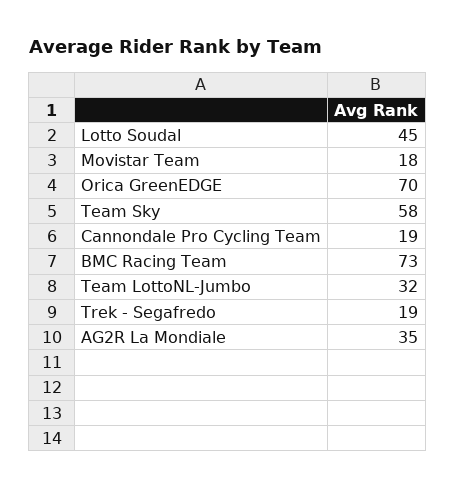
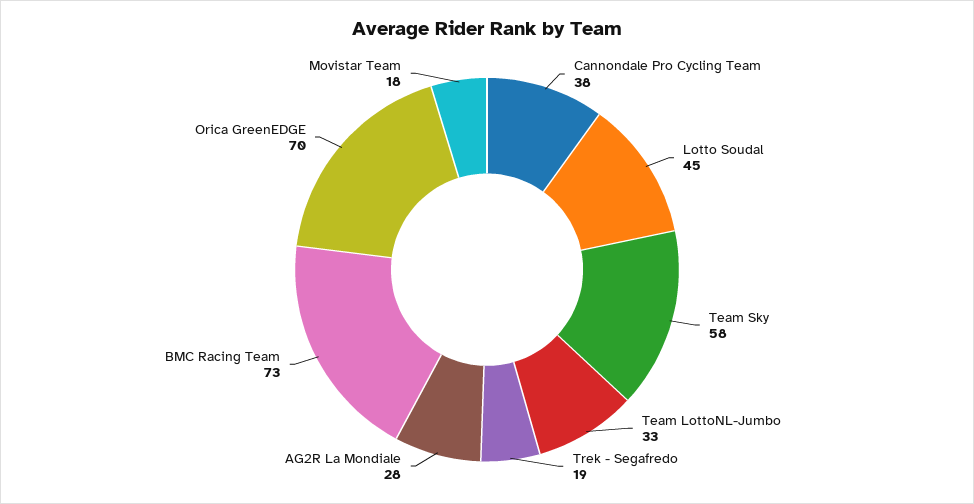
Cannondale Pro Cycling Team: 19 -> 38
Team LottoNL-Jumbo: 32 -> 33
AG2R La Mondiale: 35 -> 28

